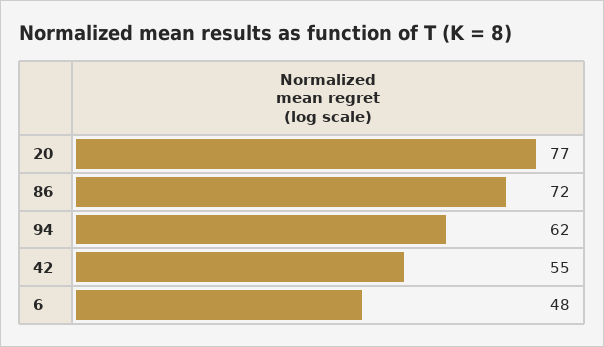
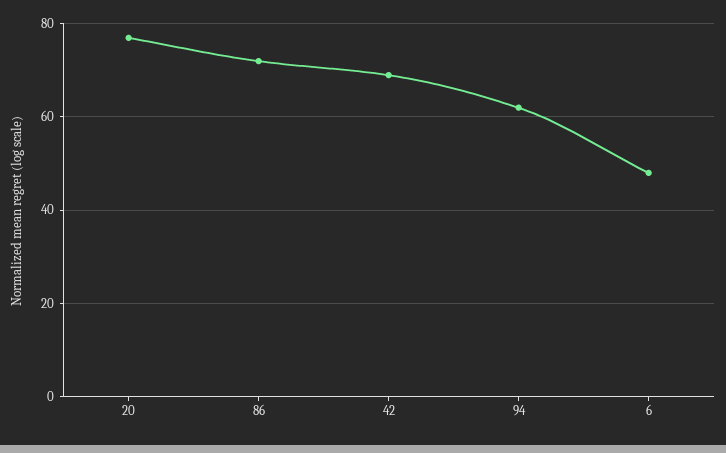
42: 55 -> 70

